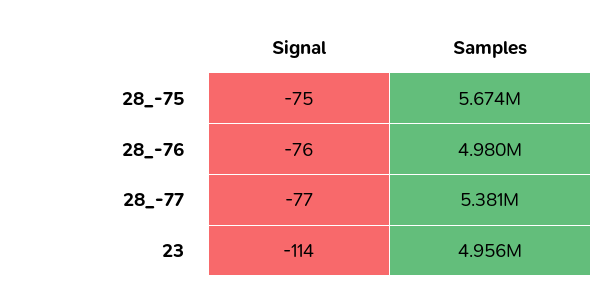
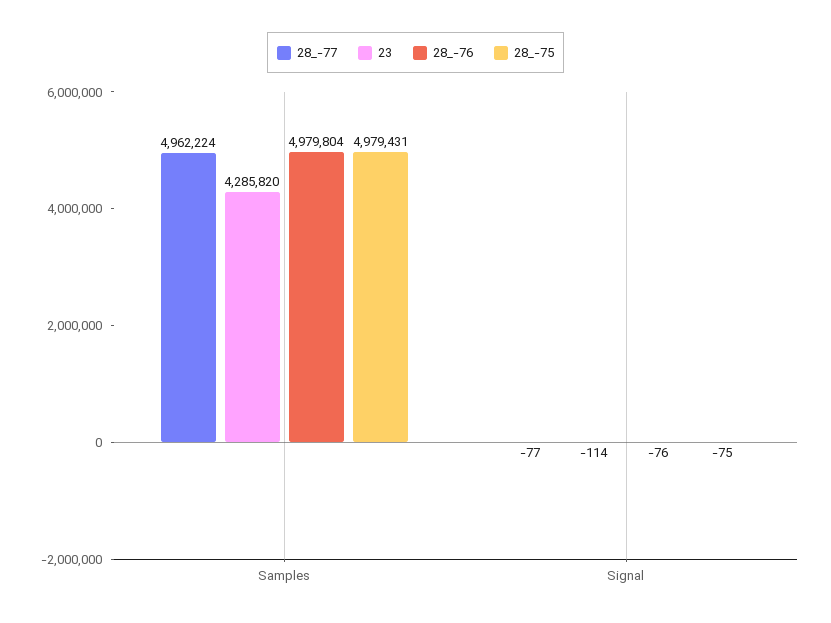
28_-75, Samples: 5674000 -> 4979431
28_-77, Samples: 5381000 -> 4962224
23, Samples: 4956000 -> 4285820

